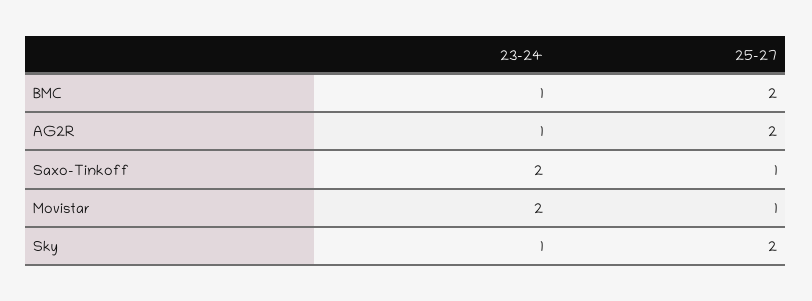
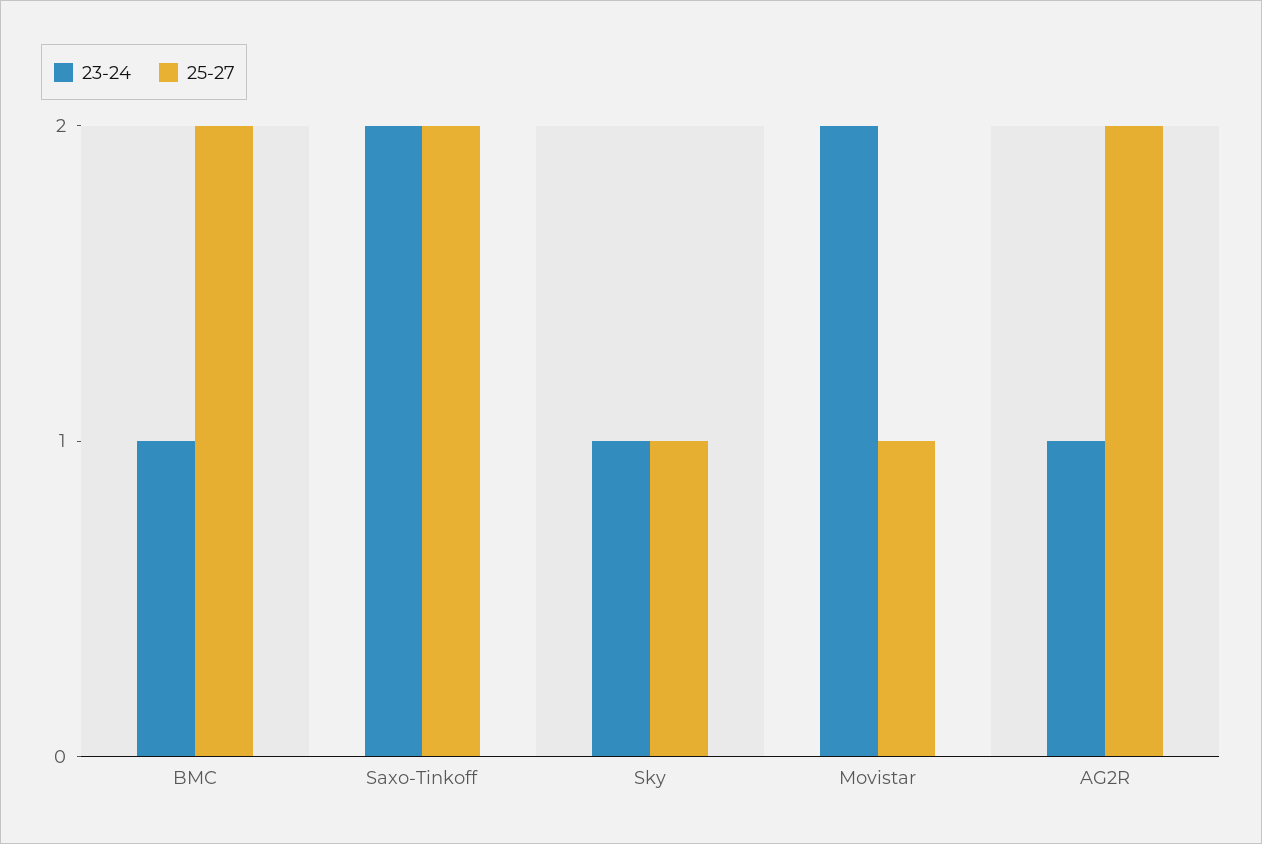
25-27, Saxo-Tinkoff: 1 -> 2
25-27, Sky: 2 -> 1

